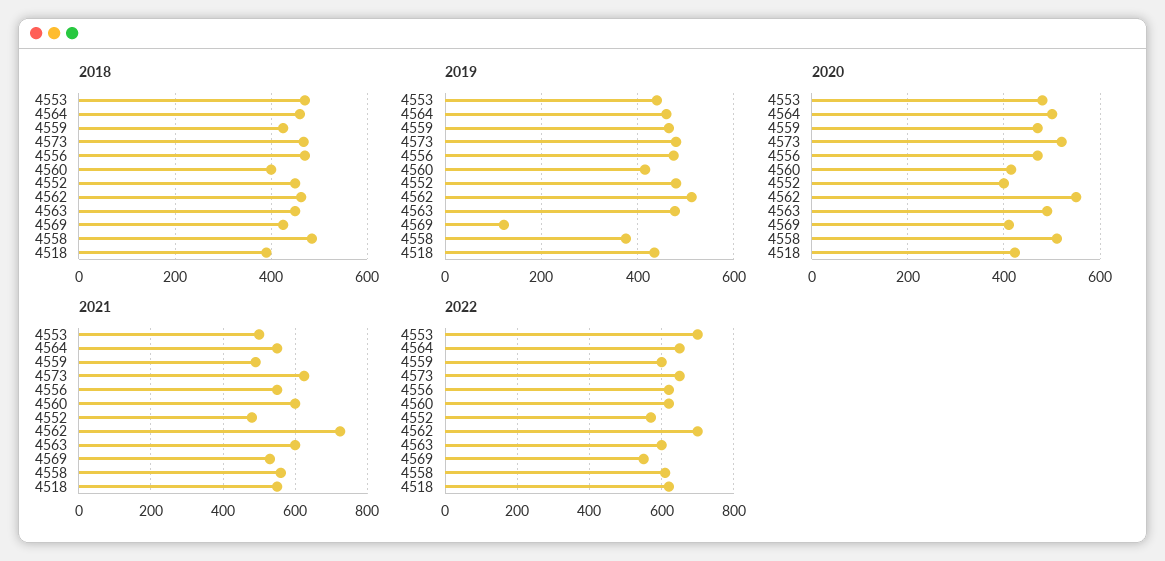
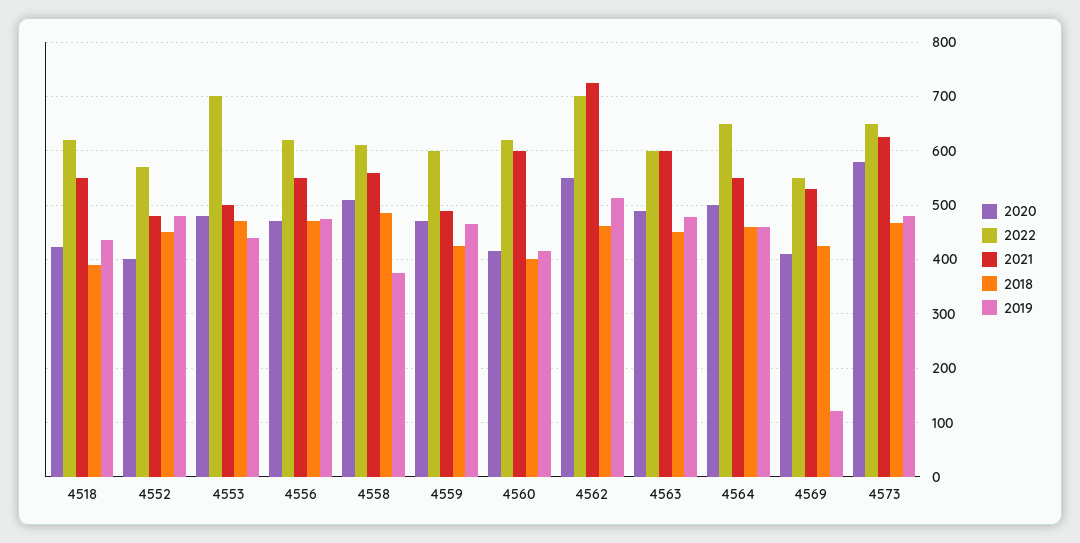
2020, 4573: 520 -> 580

